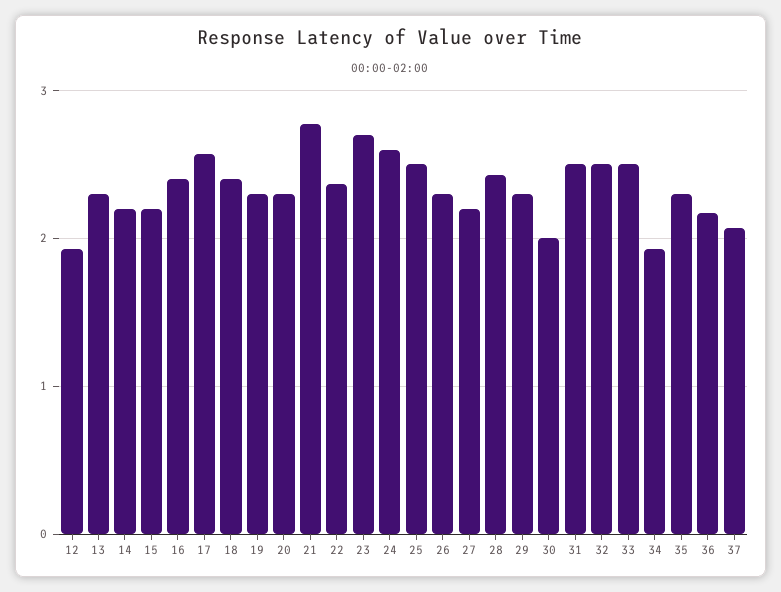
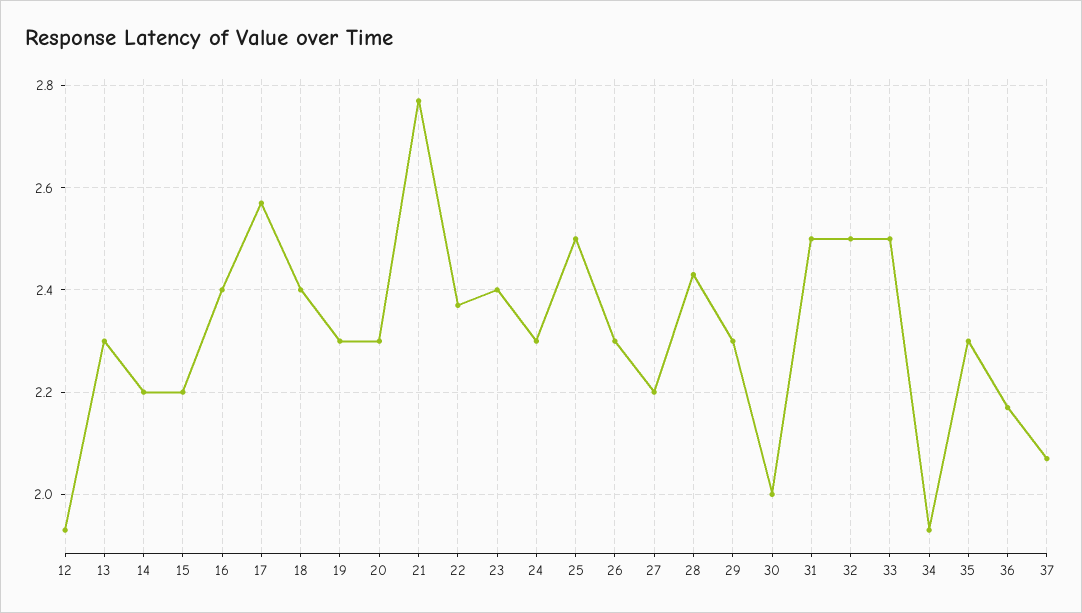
23: 2.7 -> 2.4
24: 2.6 -> 2.3

